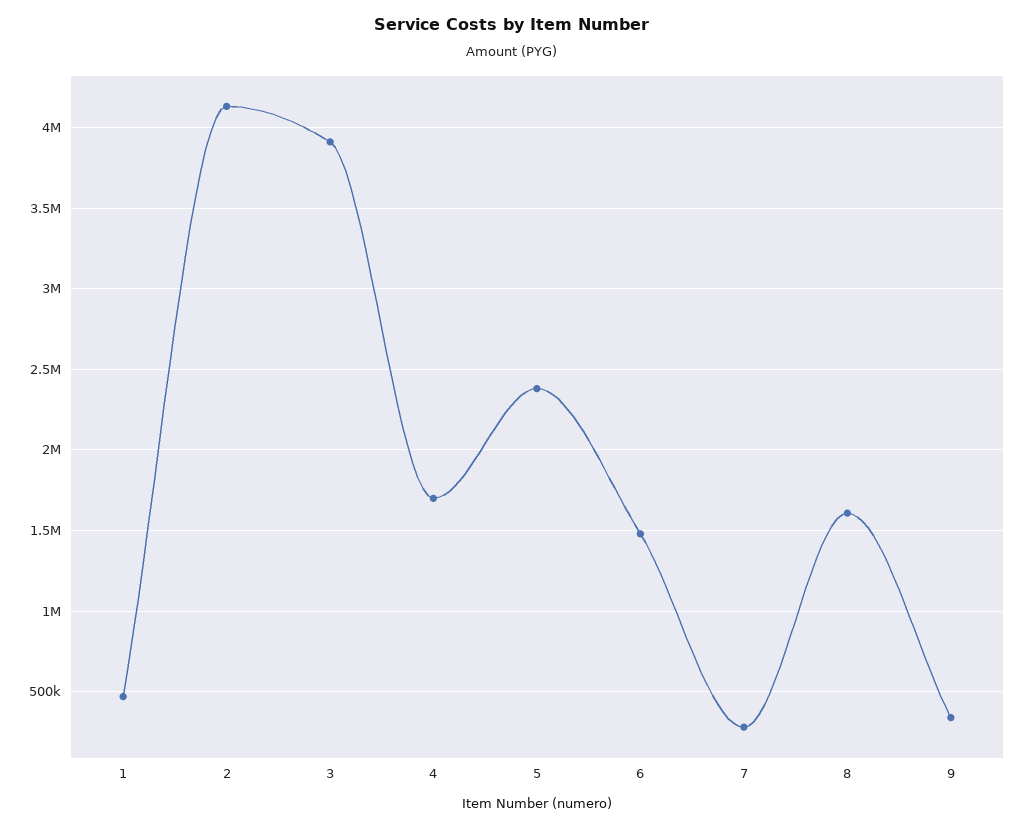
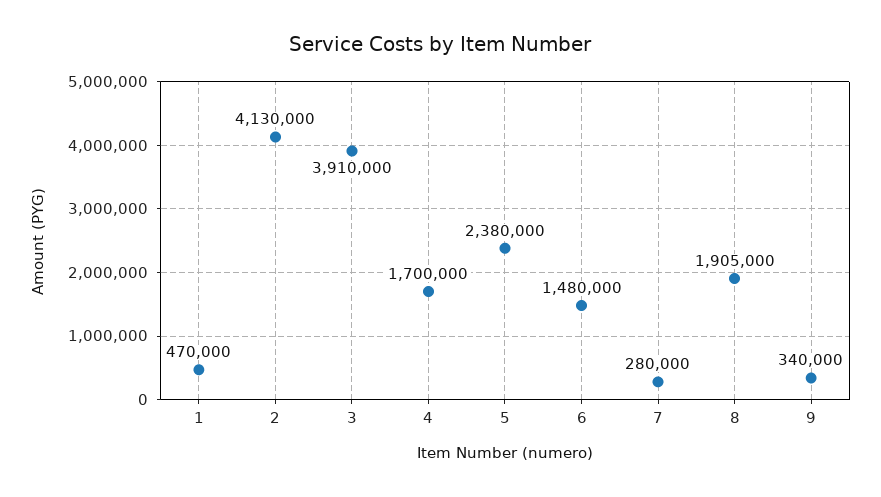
8: 1600000 -> 1905000

